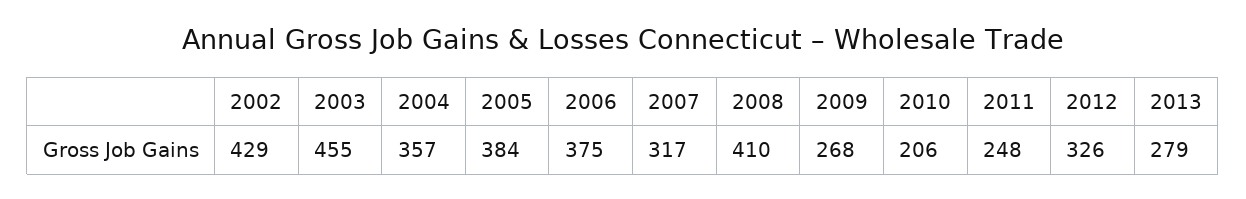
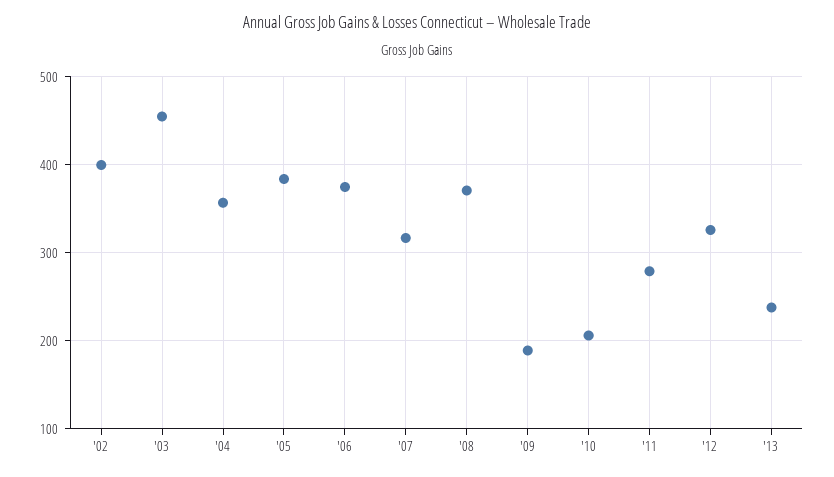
2002: 429 -> 400
2008: 410 -> 370
2009: 268 -> 190
2011: 248 -> 280
2013: 279 -> 240

